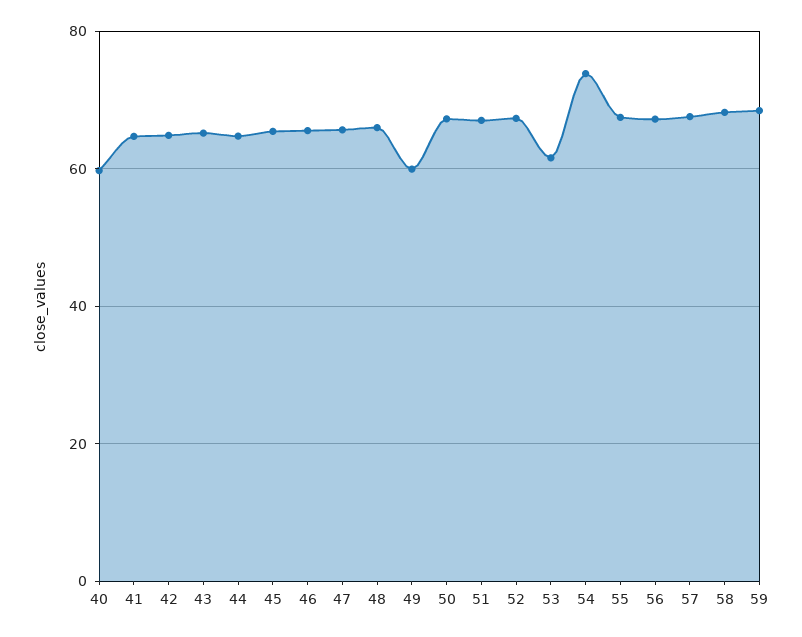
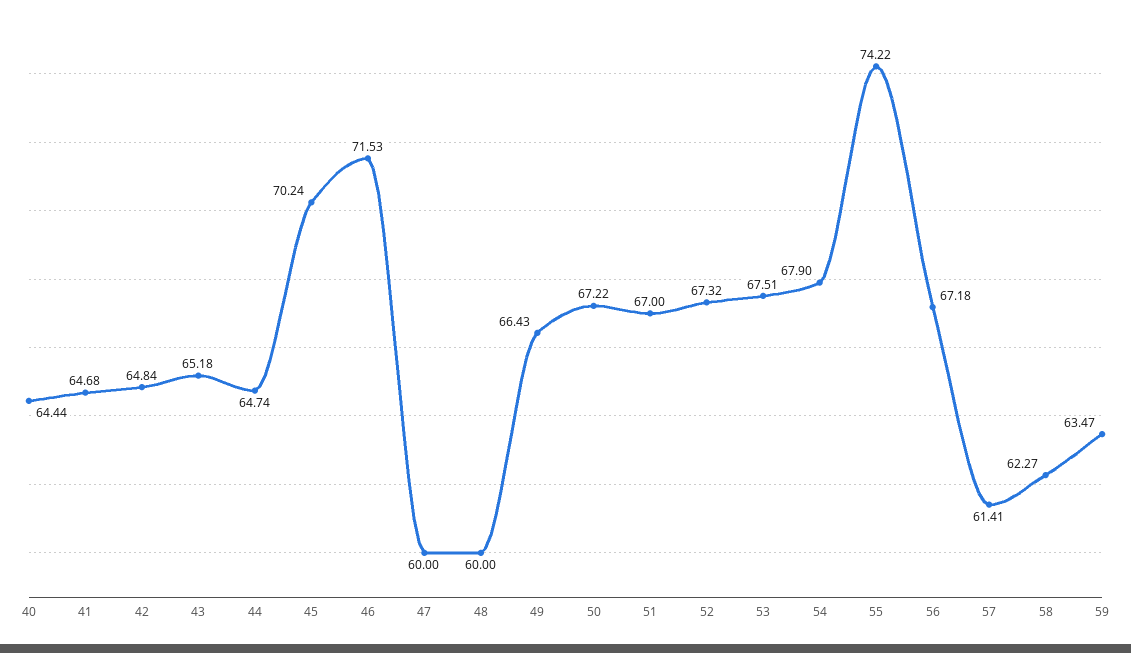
40: 60 -> 64.44
45: 66 -> 70.24
46: 66 -> 71.53
47: 66 -> 60
48: 66 -> 60
49: 60 -> 66.43
53: 62 -> 67.51
54: 74 -> 67.9
55: 68 -> 74.22
57: 68 -> 61.41
58: 68 -> 62.27
59: 68 -> 63.47

